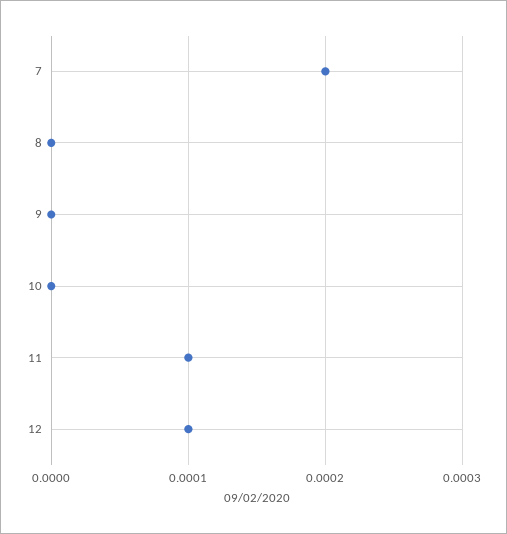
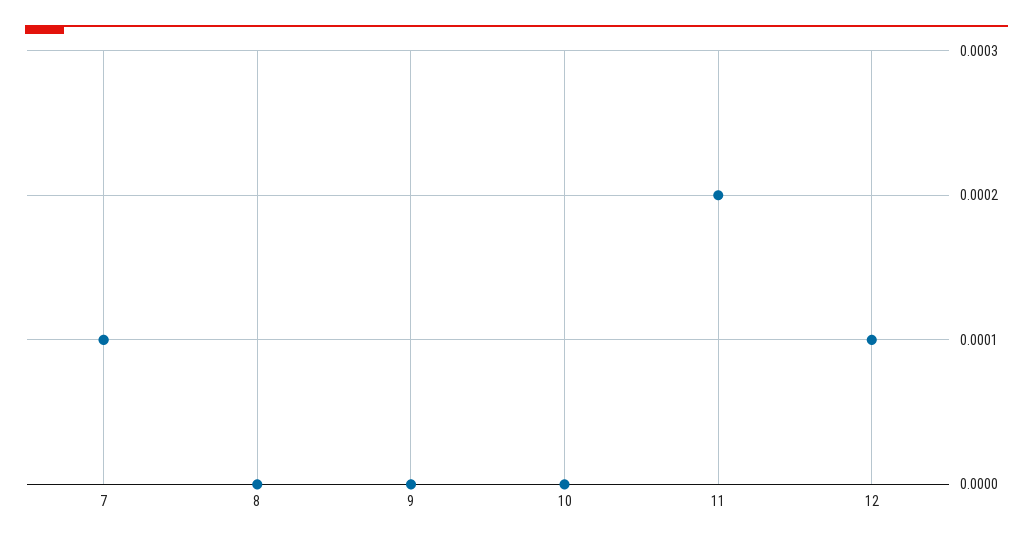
7: 0.0002 -> 0.0001
11: 0.0001 -> 0.0002

